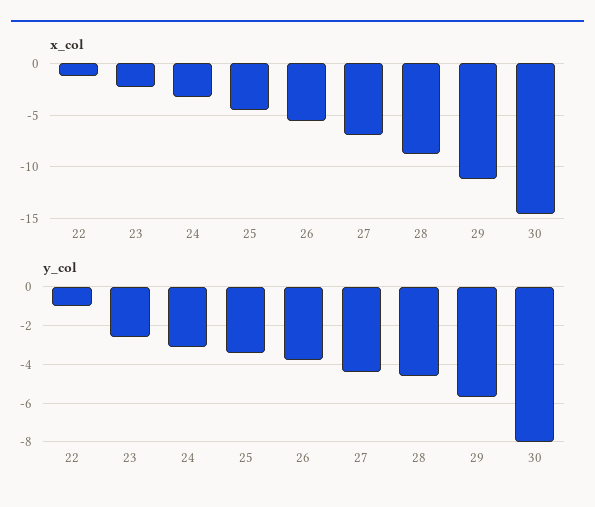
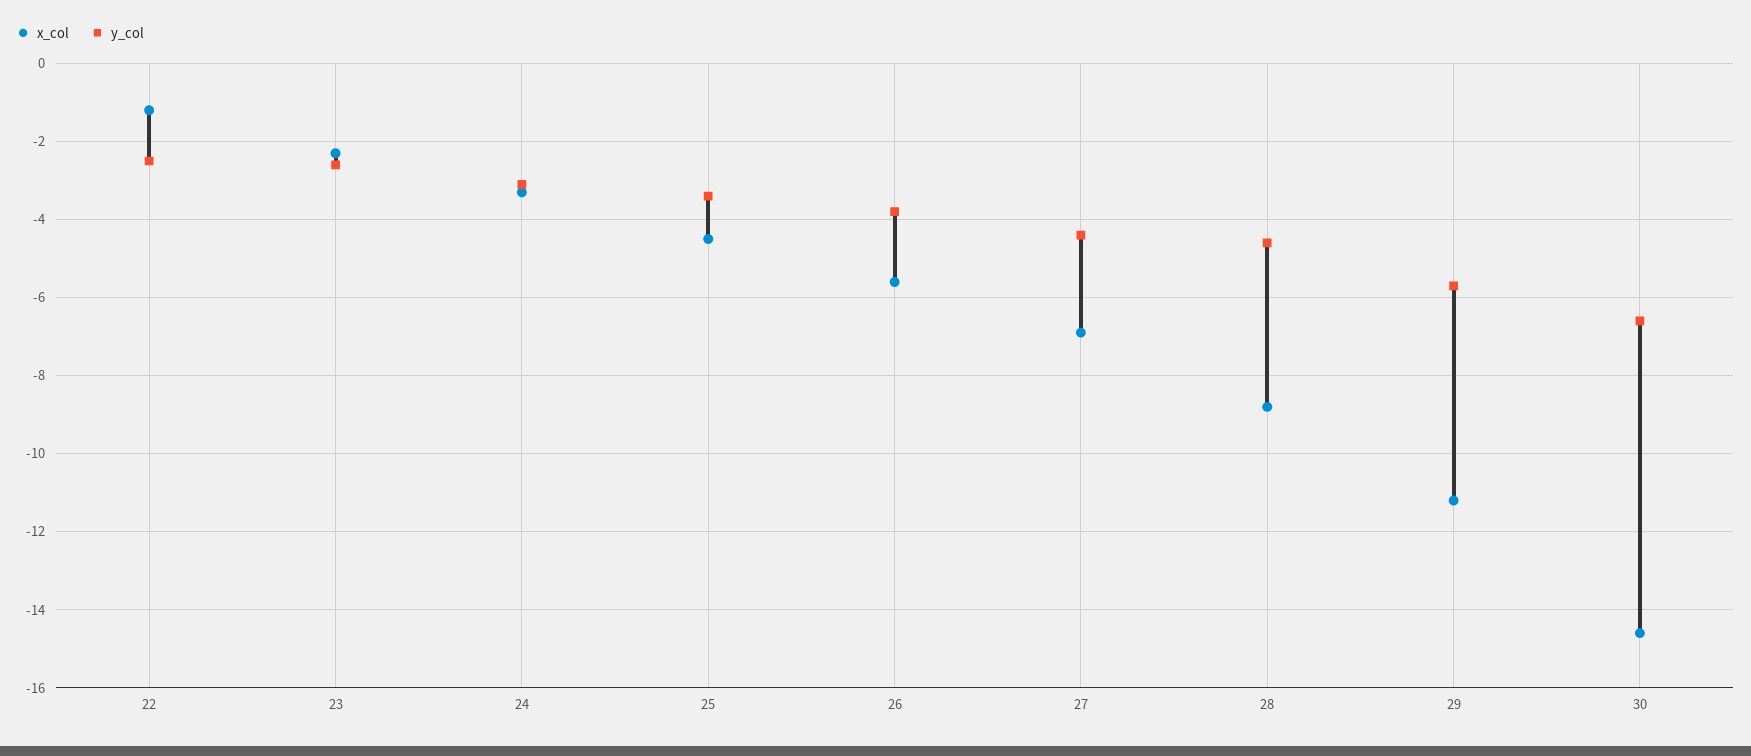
y_col, 22: -1 -> -2.5
y_col, 30: -8 -> -6.5

